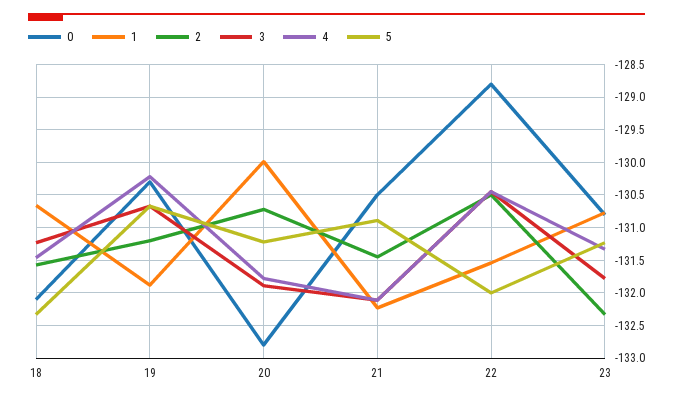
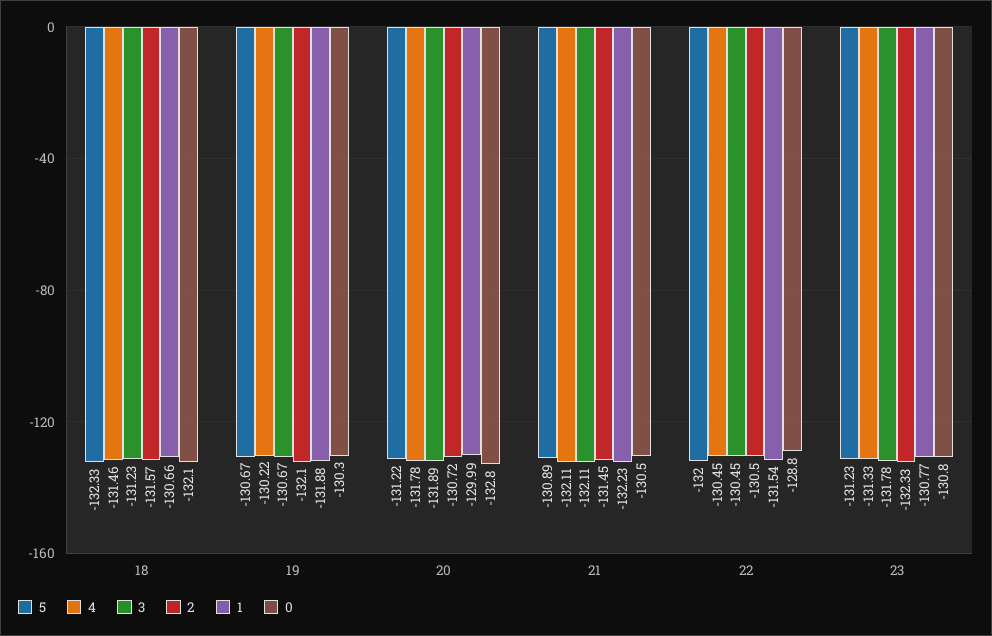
2, 19: -131.2 -> -132.1

